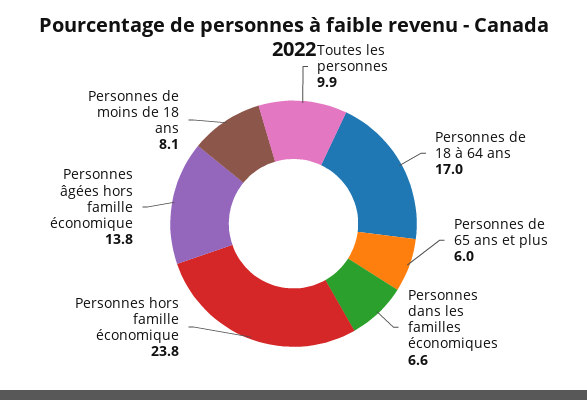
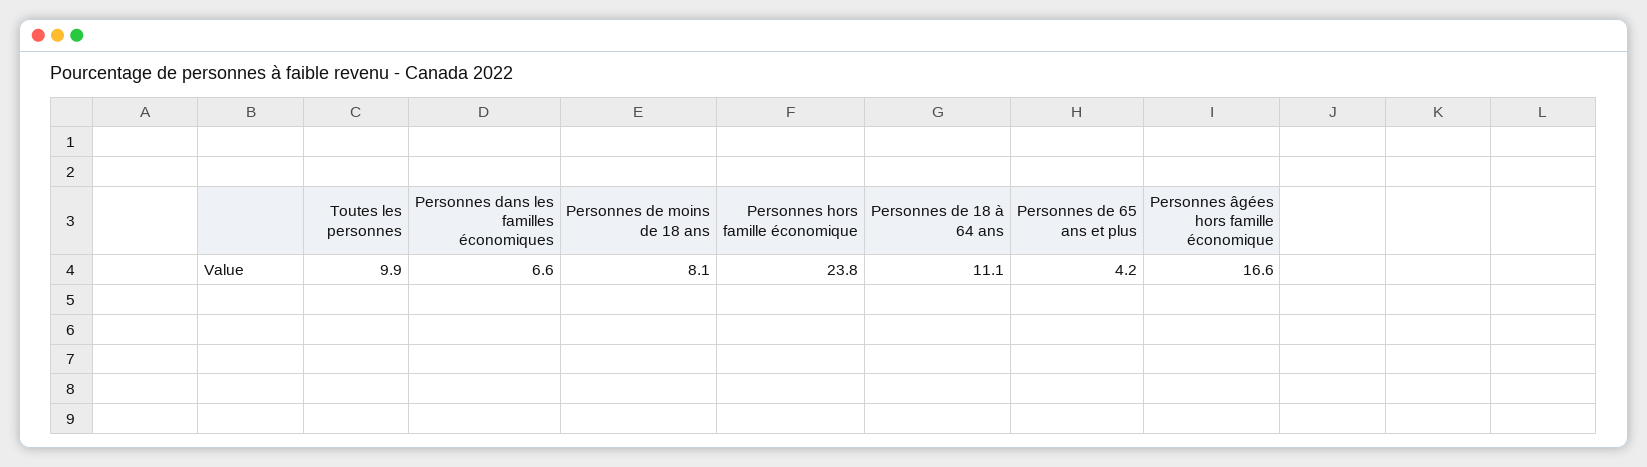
Personnes de 18 à 64 ans: 17 -> 11.1
Personnes de 65 ans et plus: 6 -> 4.2
Personnes âgées hors famille économique: 13.8 -> 16.6

